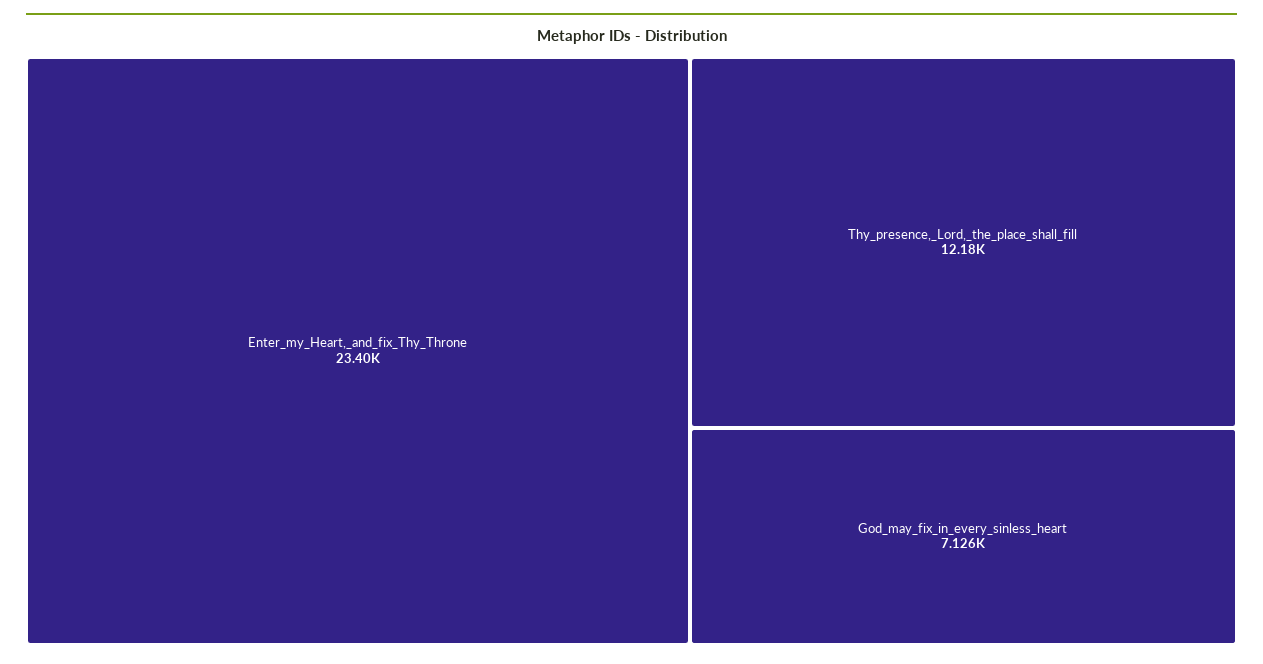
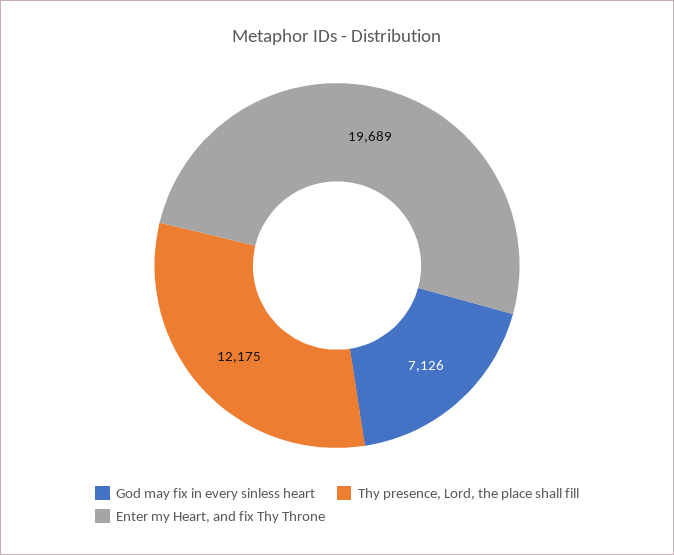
Enter_my_Heart,_and_fix_Thy_Throne: 23400 -> 19689

